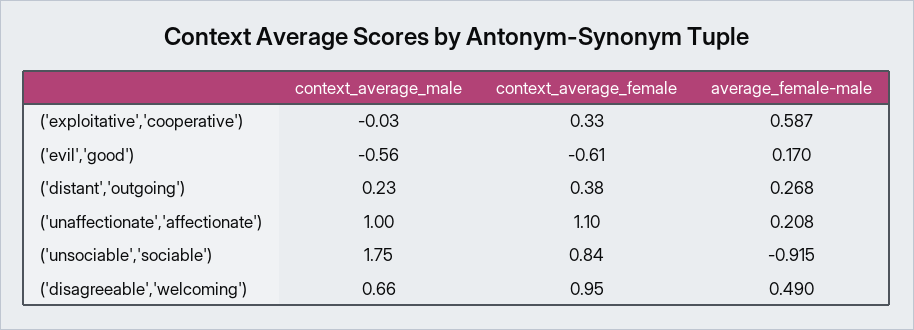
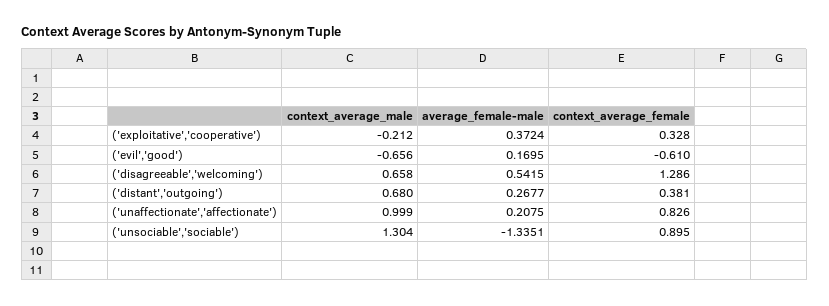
context_average_male, ('exploitative','cooperative'): -0.03 -> -0.212
average_female-male, ('exploitative','cooperative'): 0.587 -> 0.3724
context_average_male, ('evil','good'): -0.56 -> -0.656
context_average_male, ('distant','outgoing'): 0.23 -> 0.68
context_average_female, ('unaffectionate','affectionate'): 1.1 -> 0.826
context_average_male, ('unsociable','sociable'): 1.75 -> 1.304
context_average_female, ('unsociable','sociable'): 0.84 -> 0.895
average_female-male, ('unsociable','sociable'): -0.915 -> -1.3351
context_average_female, ('disagreeable','welcoming'): 0.95 -> 1.286
average_female-male, ('disagreeable','welcoming'): 0.49 -> 0.5415

